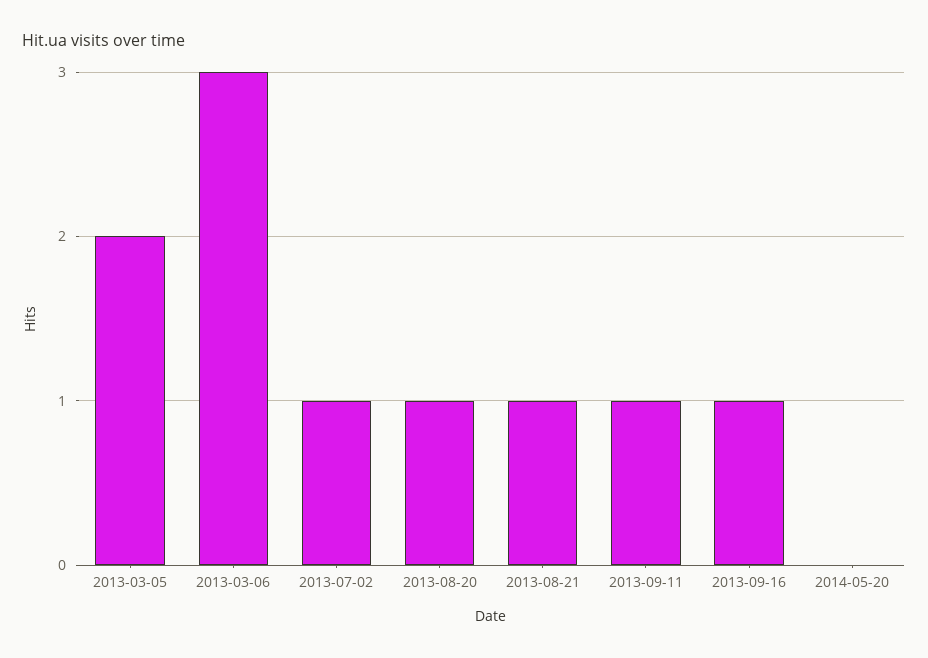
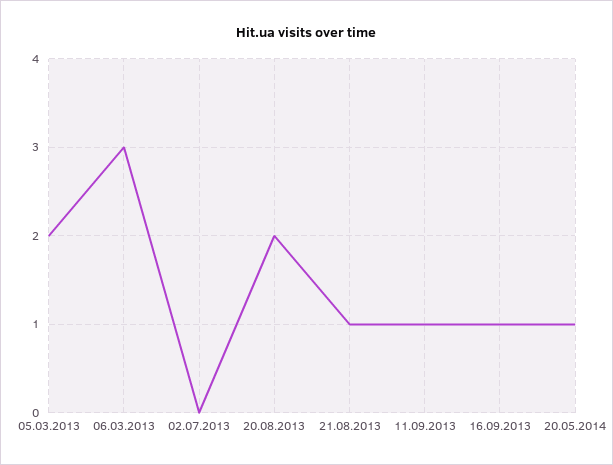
2013-07-02: 1 -> 0
2013-08-20: 1 -> 2
2014-05-20: 0 -> 1

